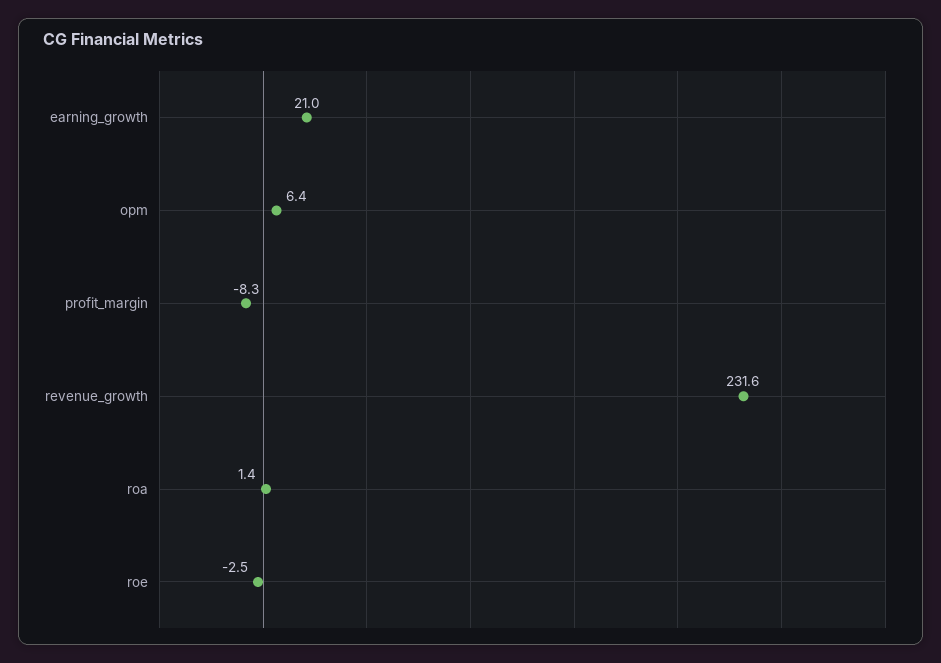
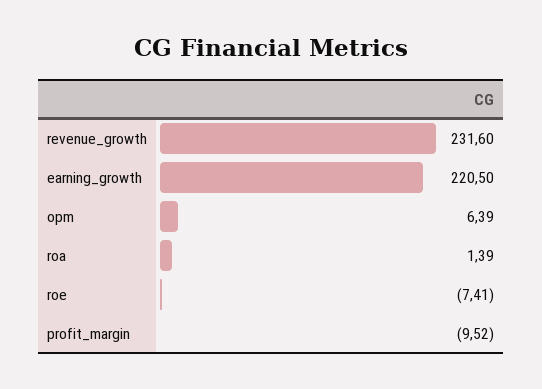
earning_growth: 21 -> 220.5
profit_margin: -8.3 -> -9.52
roe: -2.5 -> -7.41

